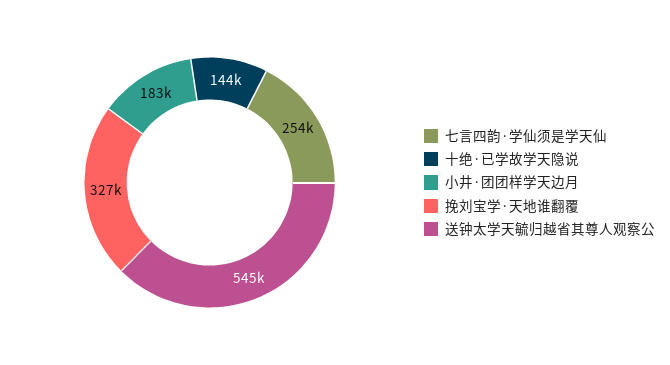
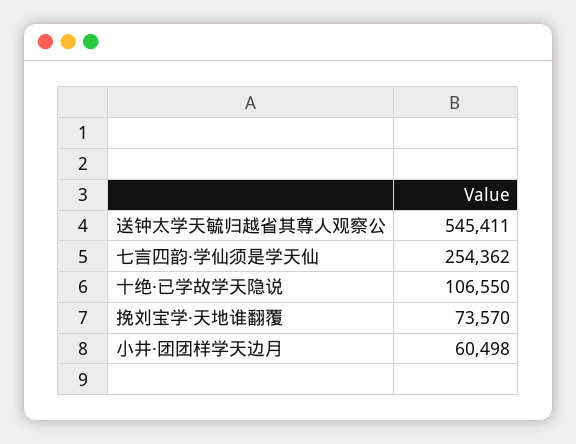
十绝·已学故学天隐说: 144000 -> 106550
小井·团团样学天边月: 183000 -> 60498
挽刘宝学·天地谁翻覆: 327000 -> 73570

